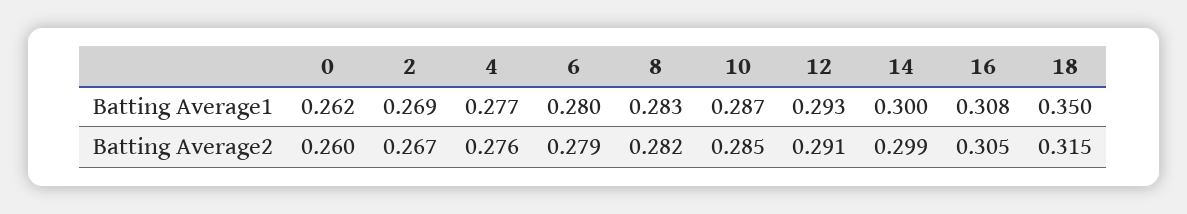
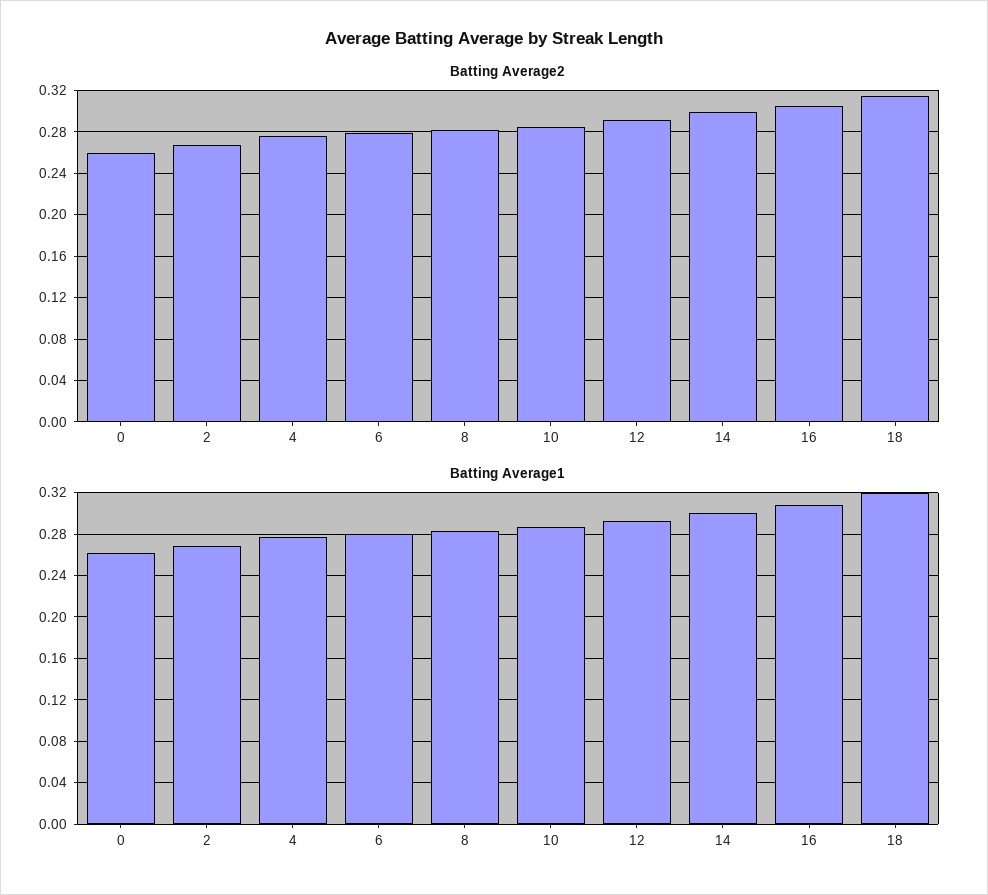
Batting Average1, 18: 0.35 -> 0.32

